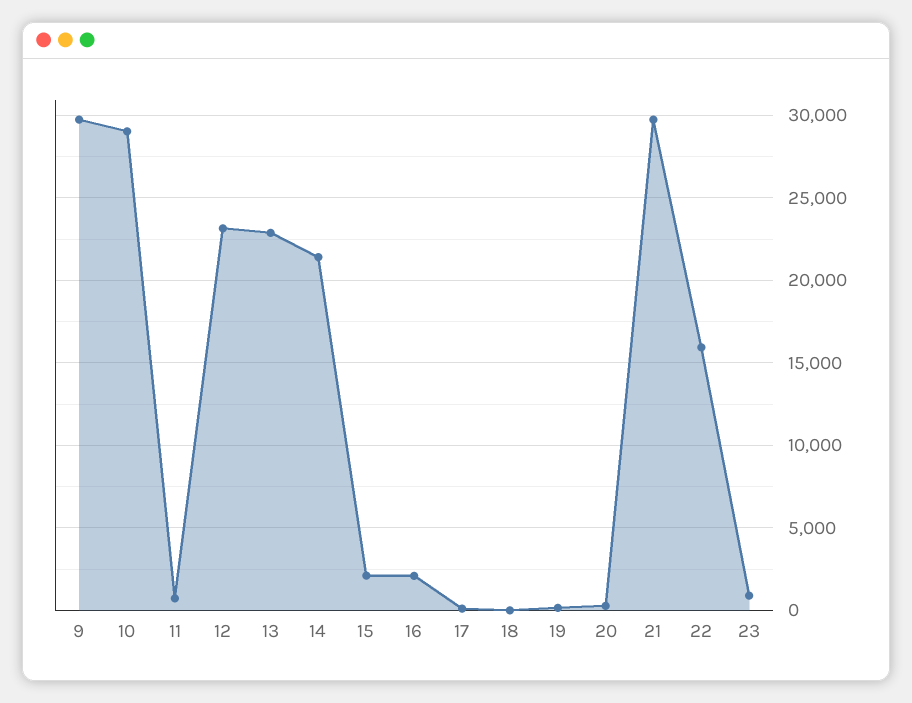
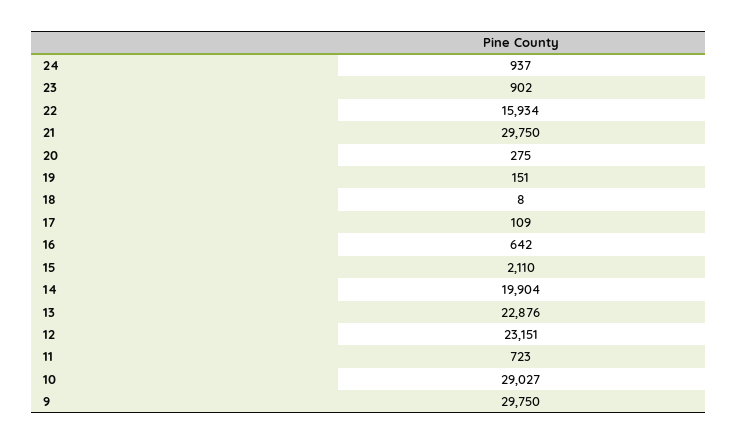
14: 21500 -> 19904
16: 2000 -> 642
24: none -> 937

